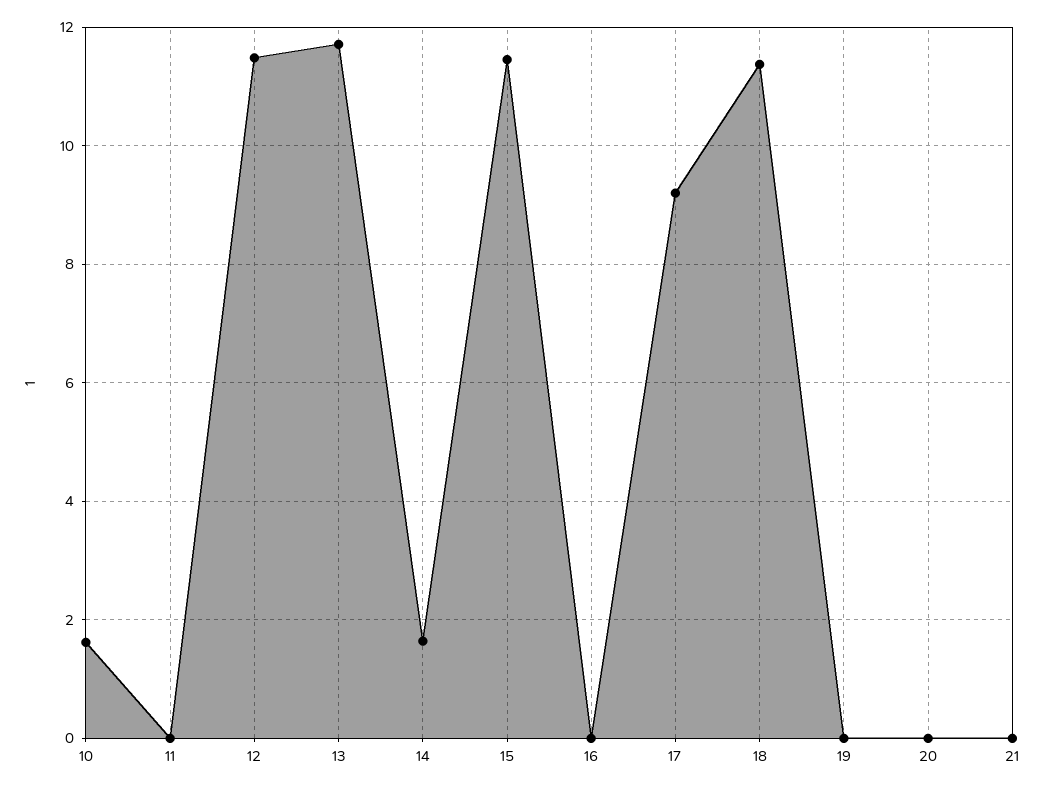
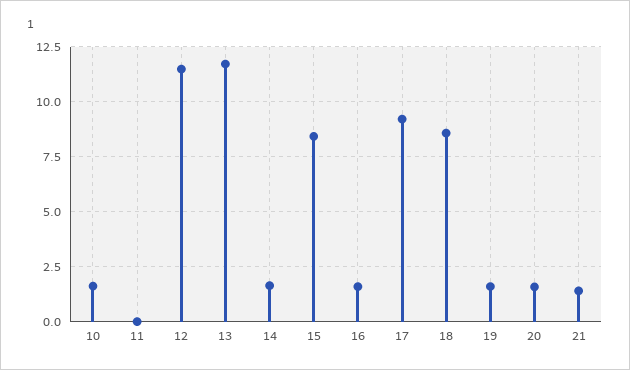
15: 11.4 -> 8.5
16: 0 -> 1.5
18: 11.4 -> 8.5
19: 0 -> 1.5
20: 0 -> 1.5
21: 0 -> 1.5

